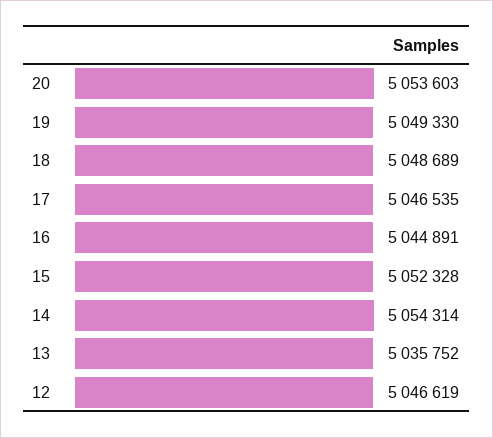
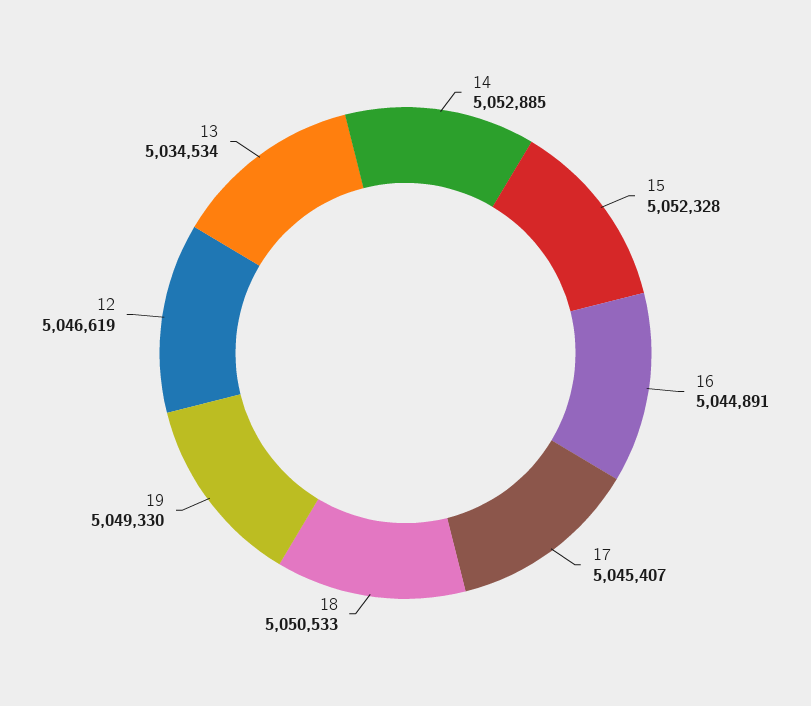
20: 5053603 -> none
18: 5048689 -> 5050533
17: 5046535 -> 5045407
14: 5054314 -> 5052885
13: 5035752 -> 5034534

